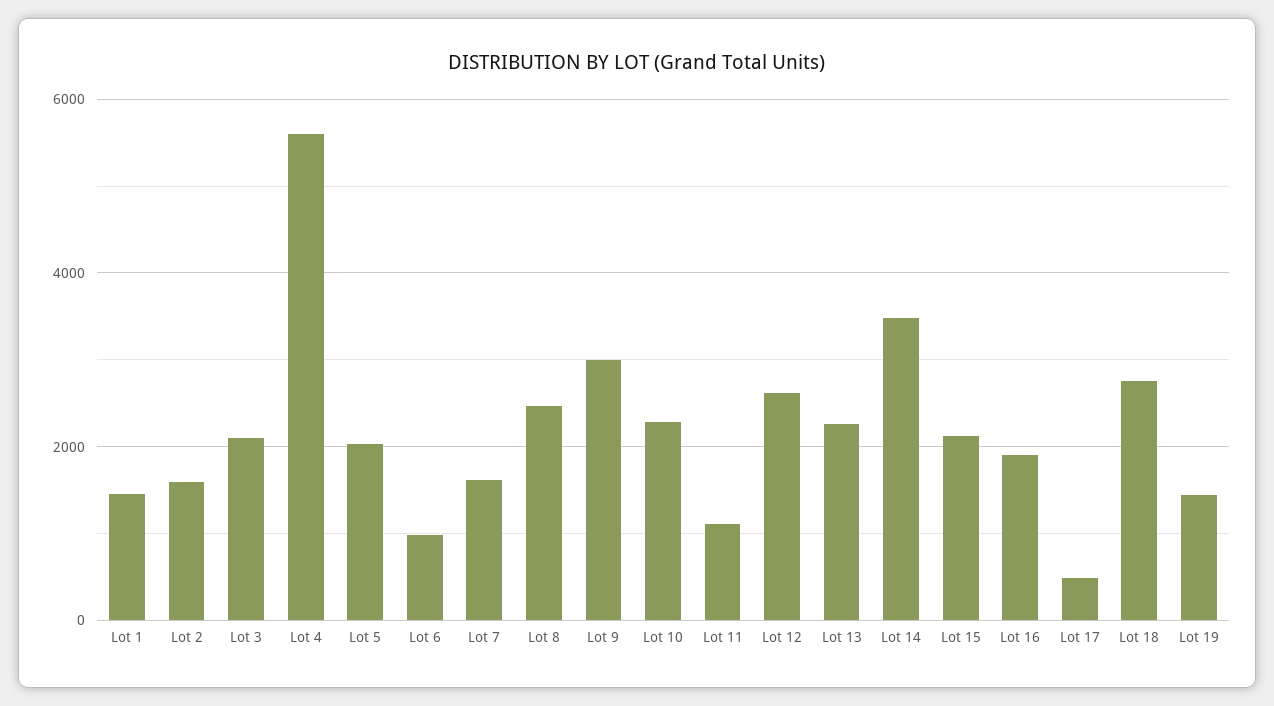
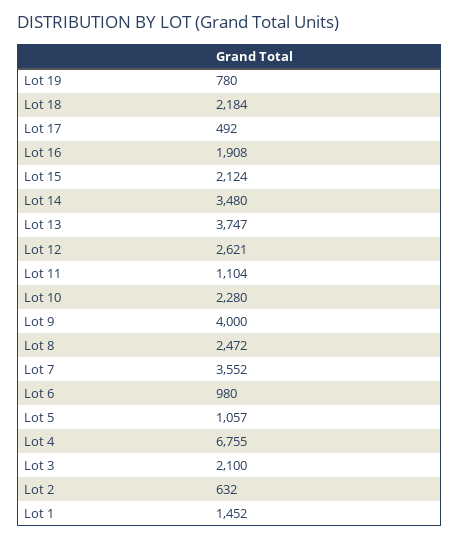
Lot 2: 1600 -> 632
Lot 4: 5600 -> 6755
Lot 5: 2000 -> 1057
Lot 7: 1600 -> 3552
Lot 9: 3000 -> 4000
Lot 13: 2200 -> 3747
Lot 18: 2800 -> 2184
Lot 19: 1400 -> 780

